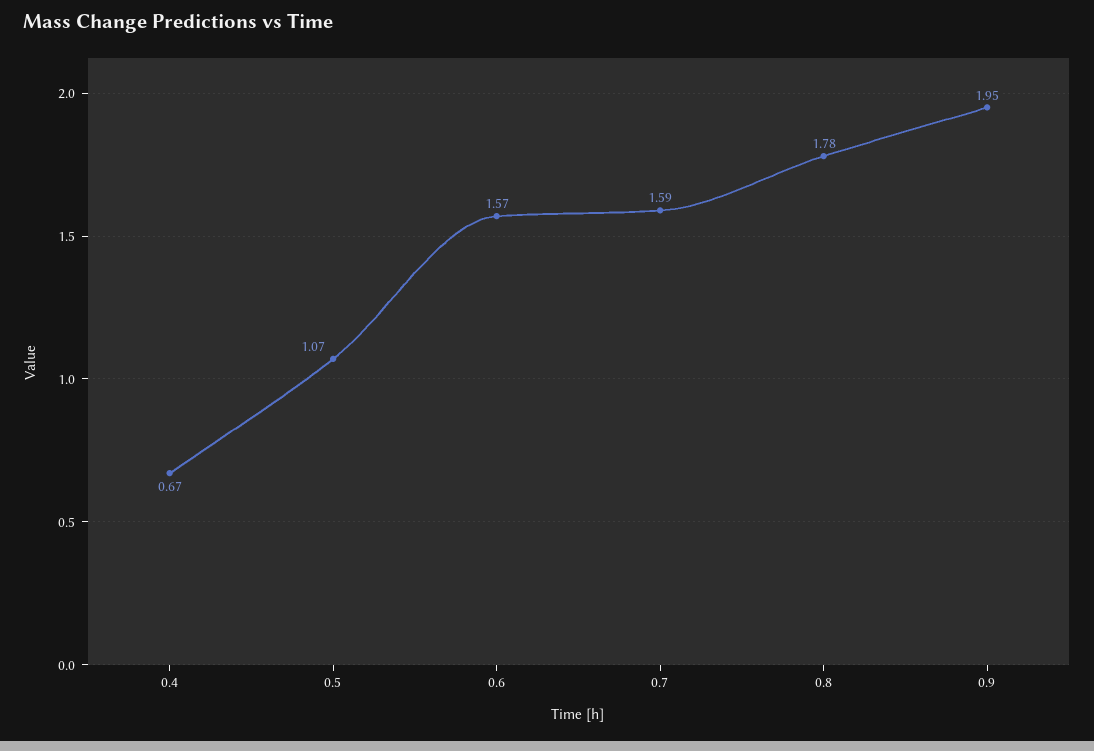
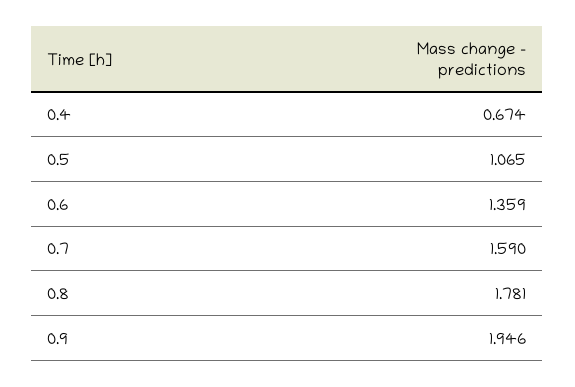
0.6: 1.57 -> 1.359

